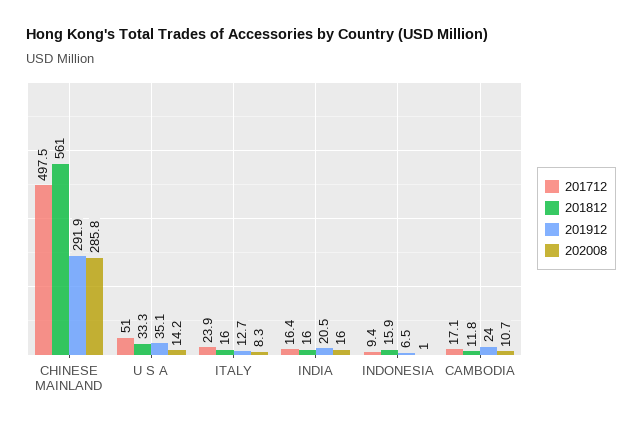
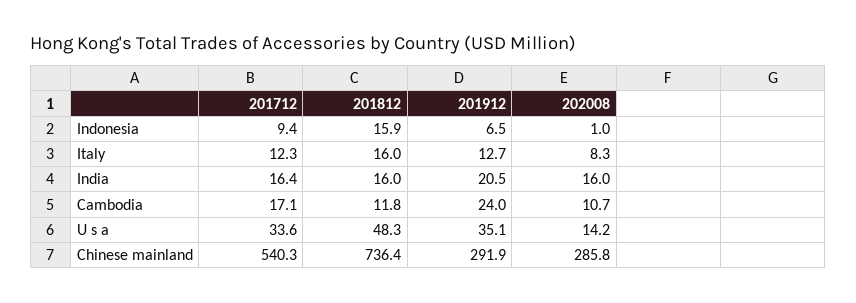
201712, CHINESE MAINLAND: 497.5 -> 540.3
201812, CHINESE MAINLAND: 561 -> 736.4
201712, U S A: 51 -> 33.6
201812, U S A: 33.3 -> 48.3
201712, ITALY: 23.9 -> 12.3

